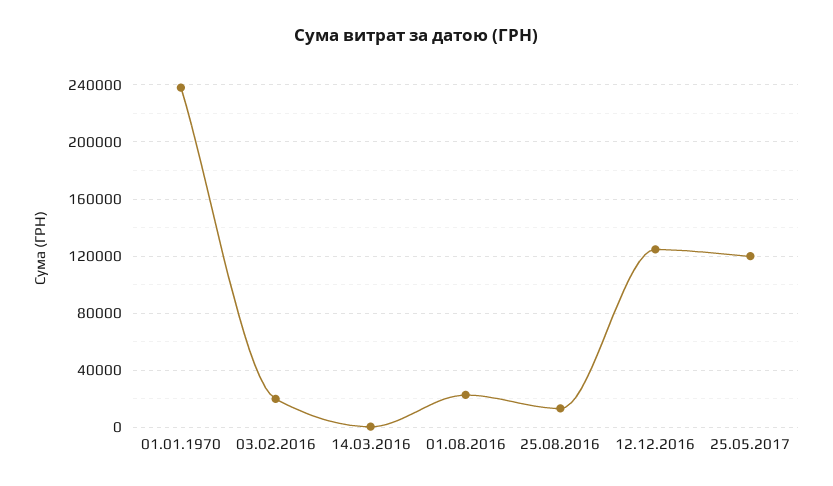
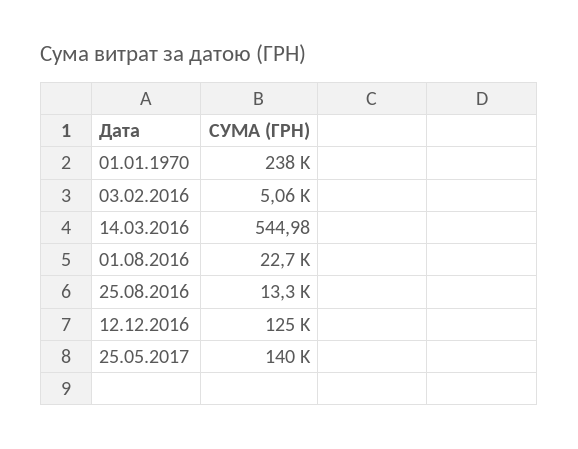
03.02.2016: 20000 -> 5060
25.05.2017: 120000 -> 140000

